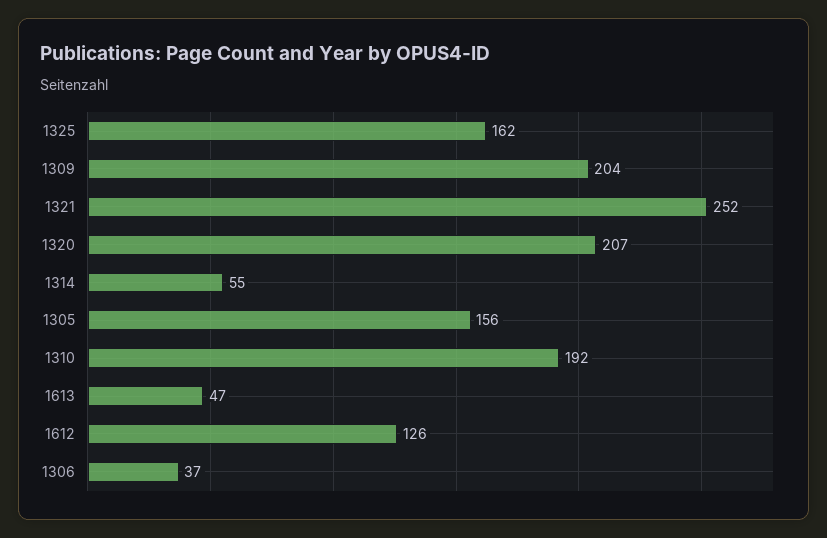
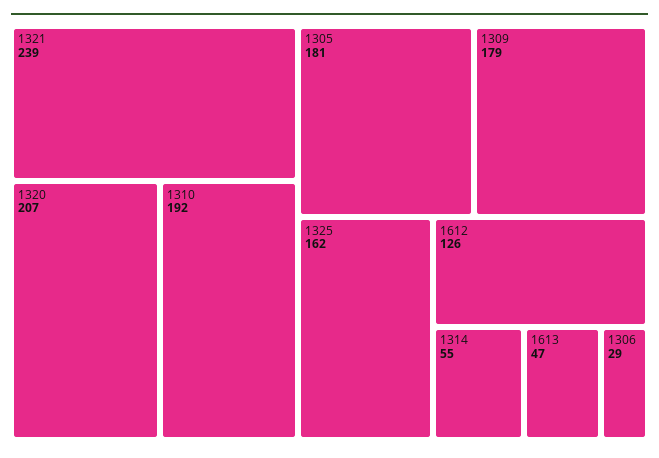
1309: 204 -> 179
1321: 252 -> 239
1305: 156 -> 181
1306: 37 -> 29

